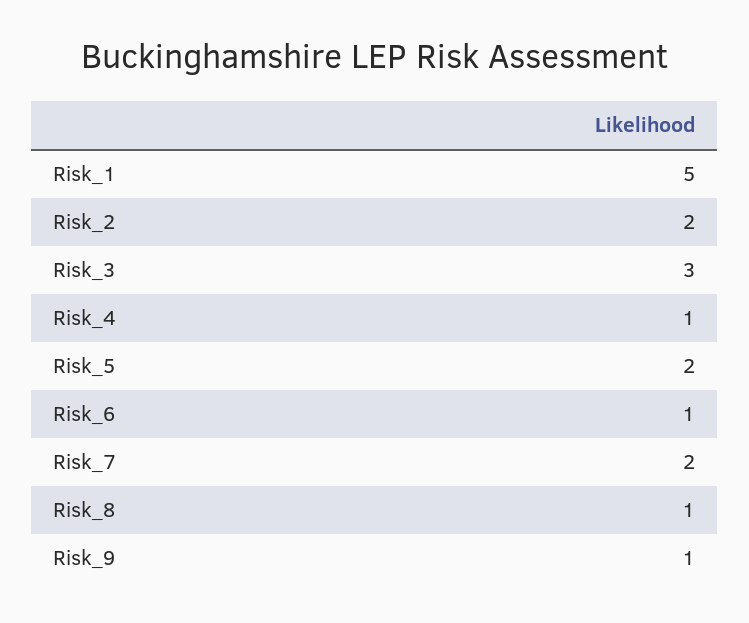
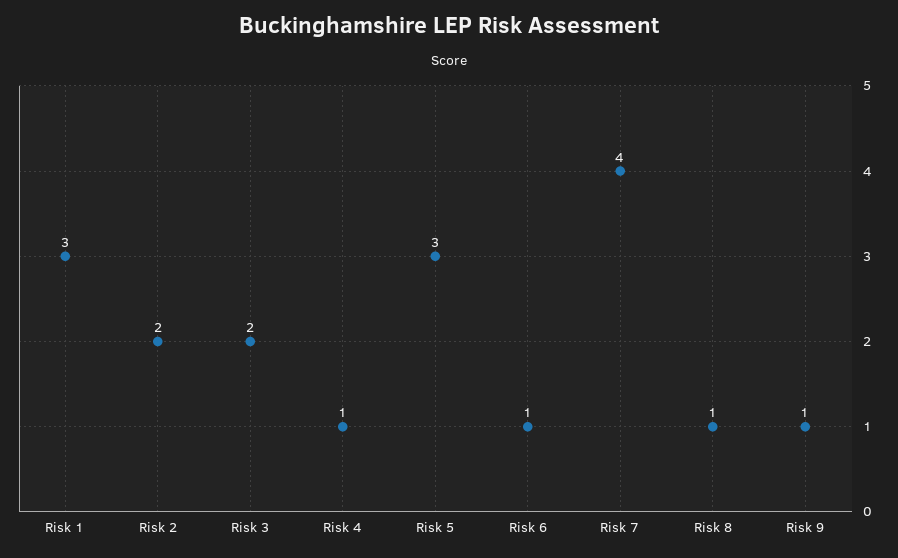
Risk_1: 5 -> 3
Risk_3: 3 -> 2
Risk_5: 2 -> 3
Risk_7: 2 -> 4

